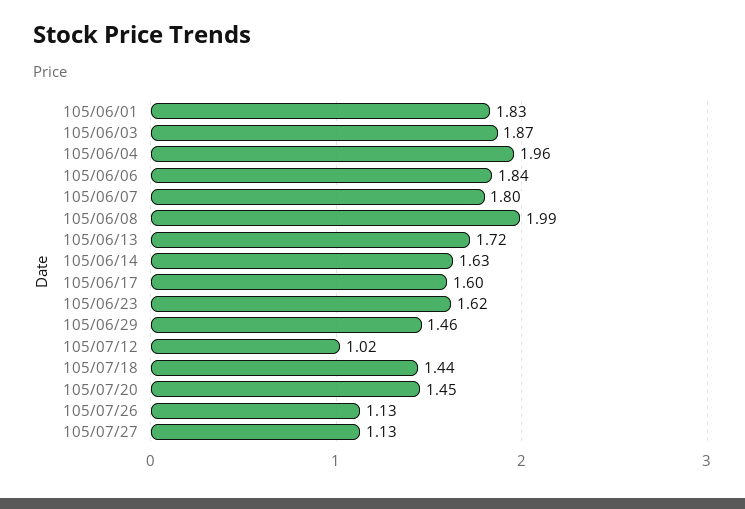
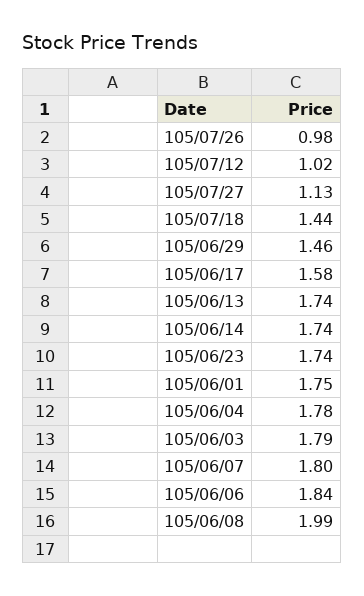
105/06/01: 1.83 -> 1.75
105/06/03: 1.87 -> 1.79
105/06/04: 1.96 -> 1.78
105/06/13: 1.72 -> 1.74
105/06/14: 1.63 -> 1.74
105/06/17: 1.6 -> 1.58
105/06/23: 1.62 -> 1.74
105/07/20: 1.45 -> none
105/07/26: 1.13 -> 0.98

